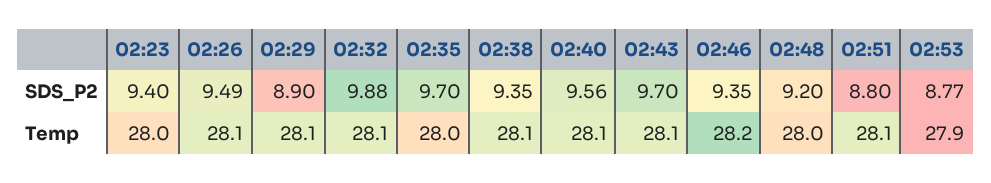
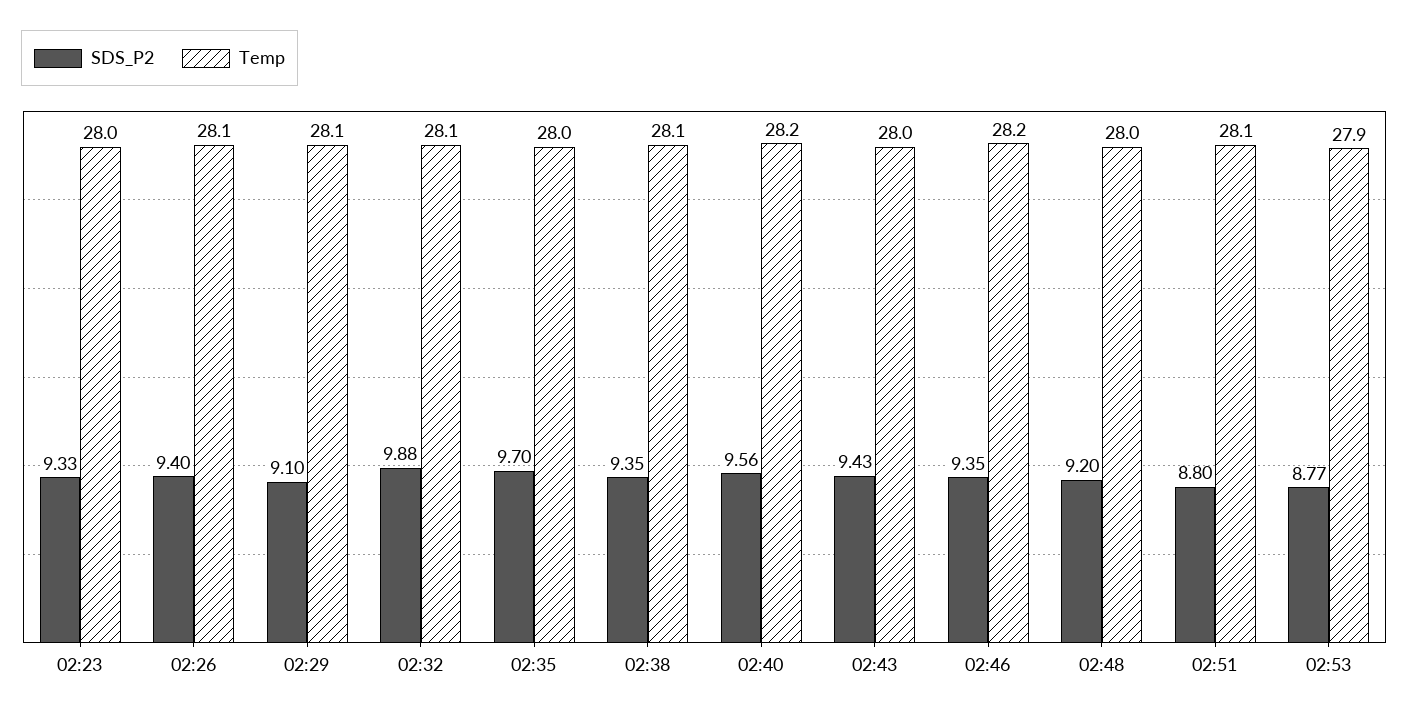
SDS_P2, 02:23: 9.4 -> 9.33
SDS_P2, 02:26: 9.49 -> 9.4
SDS_P2, 02:29: 8.9 -> 9.1
SDS_P2, 02:43: 9.7 -> 9.43
Temp, 02:40: 28.1 -> 28.2
Temp, 02:43: 28.1 -> 28

